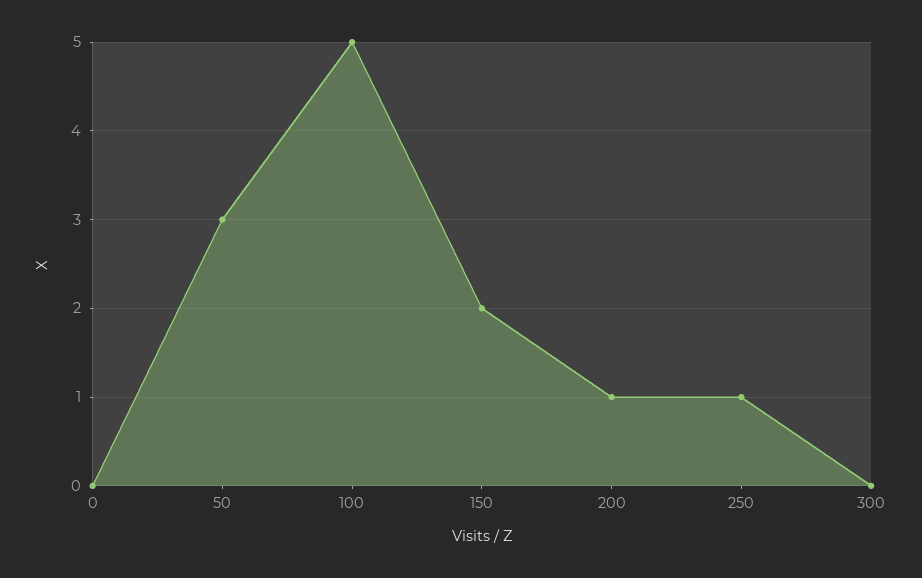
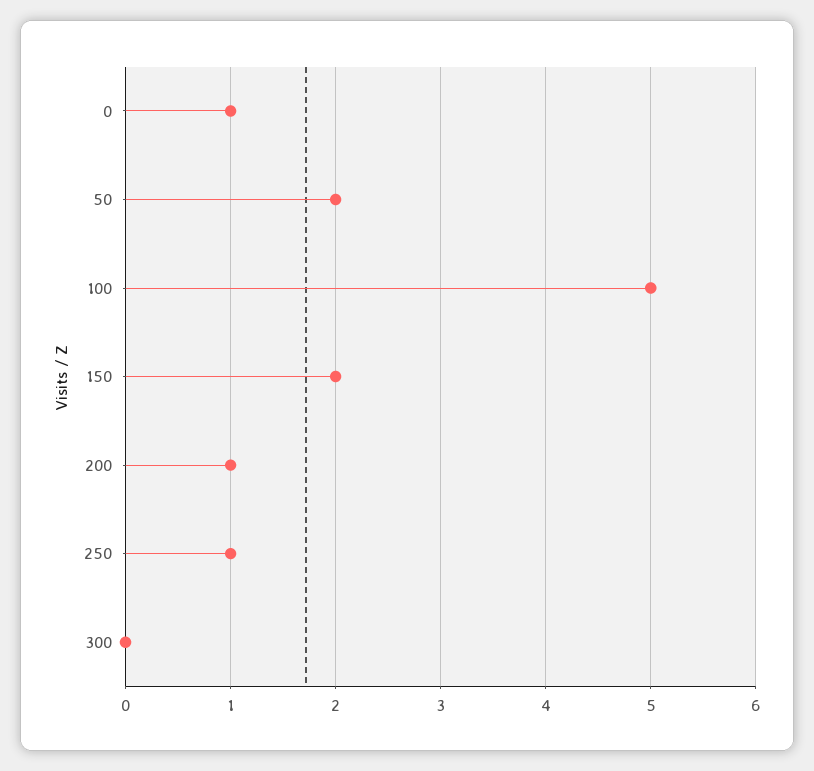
0: 0 -> 1
50: 3 -> 2

